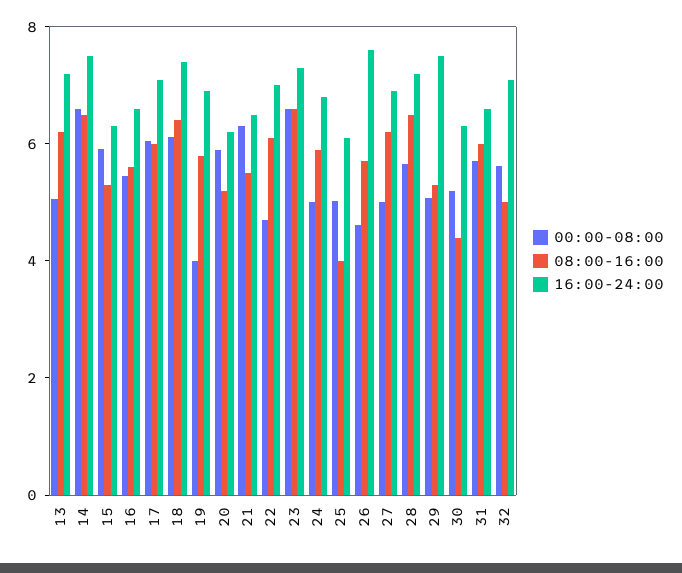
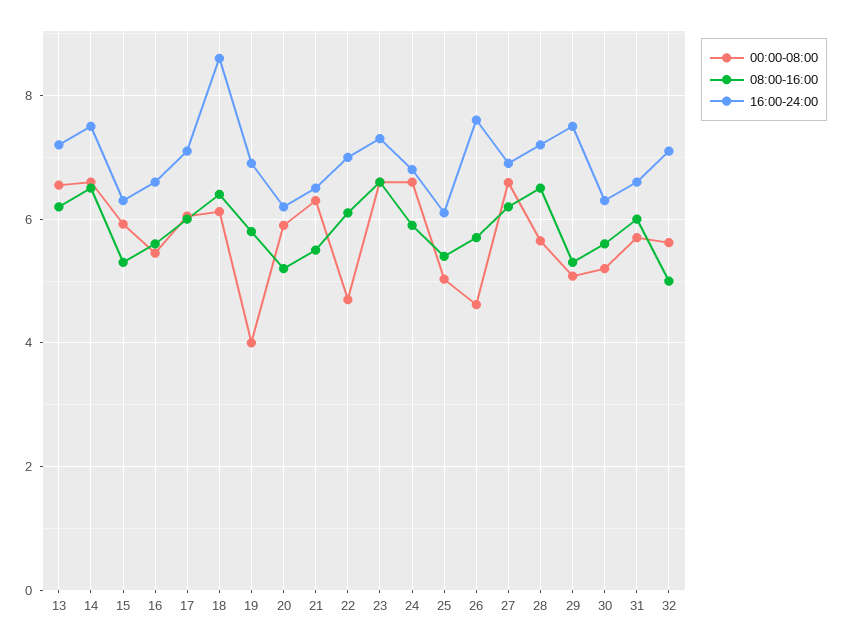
00:00-08:00, 13: 5 -> 6.6
16:00-24:00, 18: 7.5 -> 8.6
00:00-08:00, 24: 5 -> 6.6
08:00-16:00, 25: 4 -> 5.4
00:00-08:00, 27: 5 -> 6.6
08:00-16:00, 30: 4.5 -> 5.6

